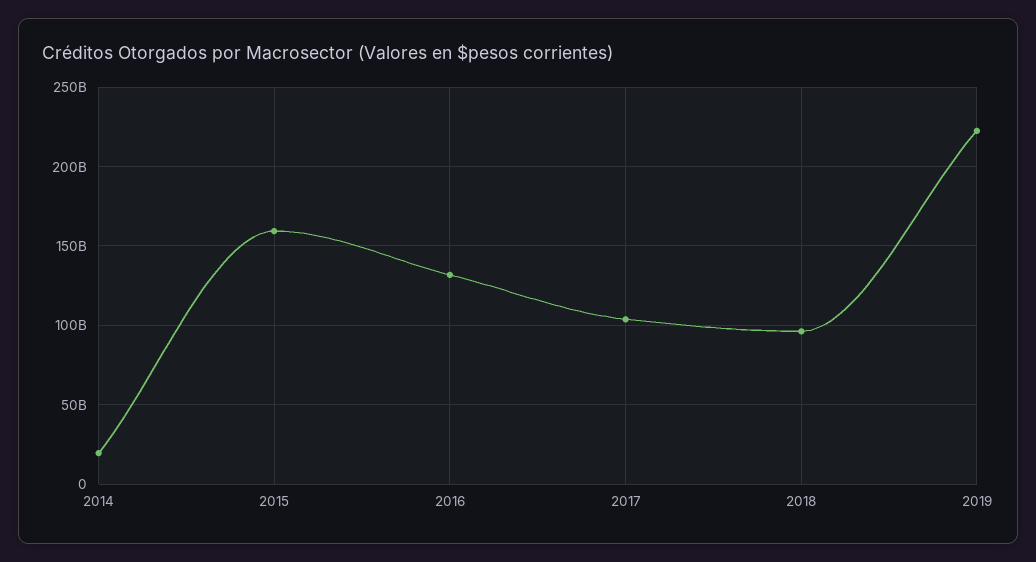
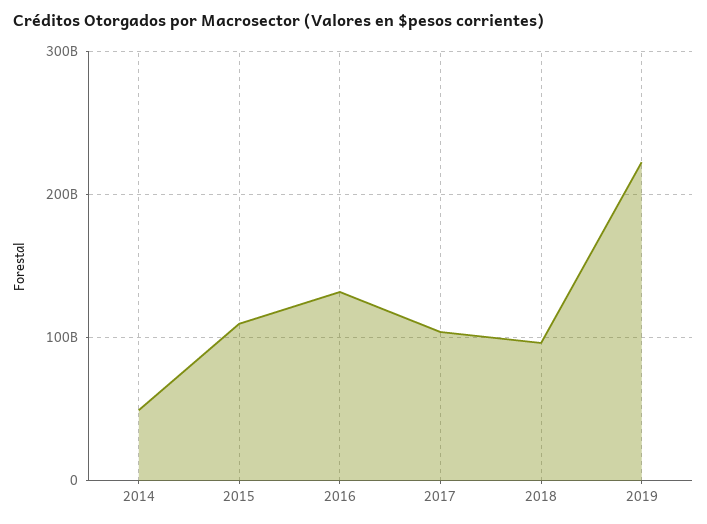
2014: 20000000000 -> 50000000000
2015: 160000000000 -> 110000000000

